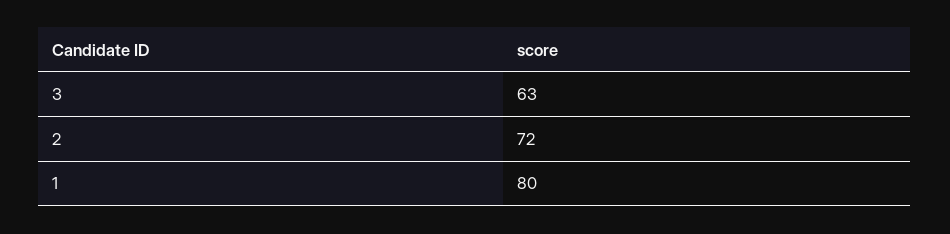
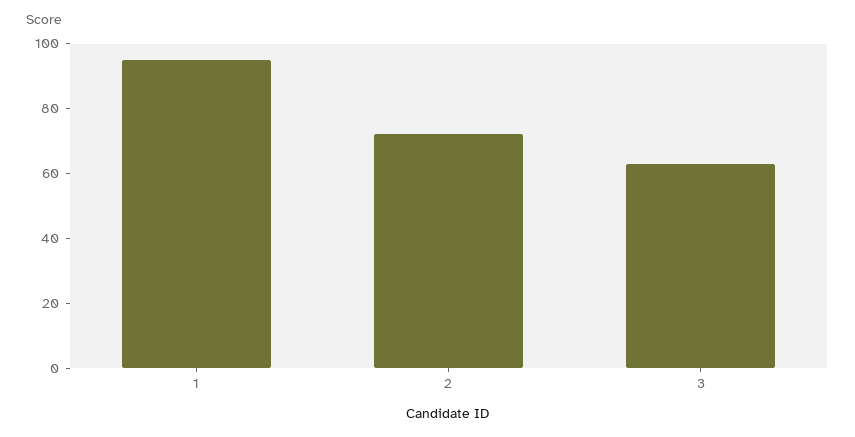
1: 80 -> 95

